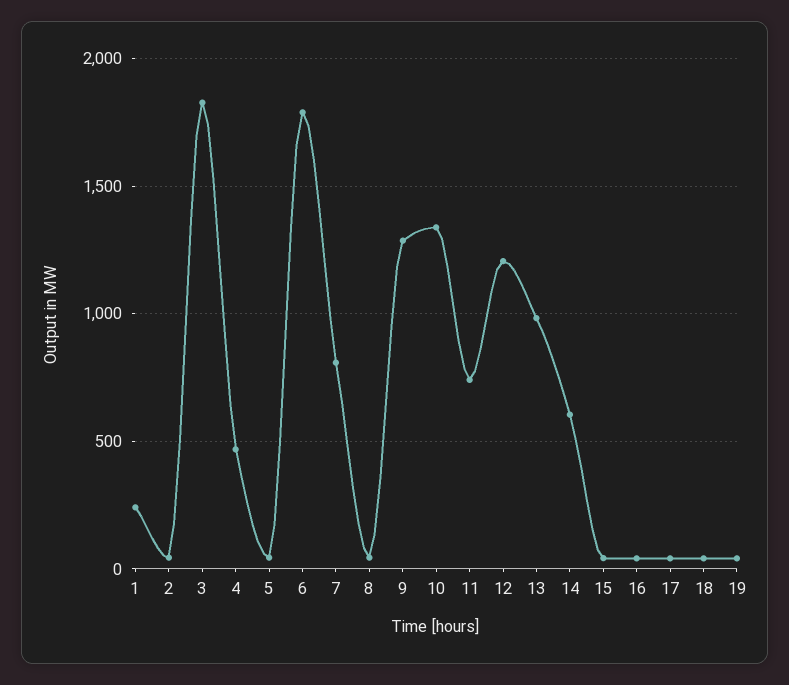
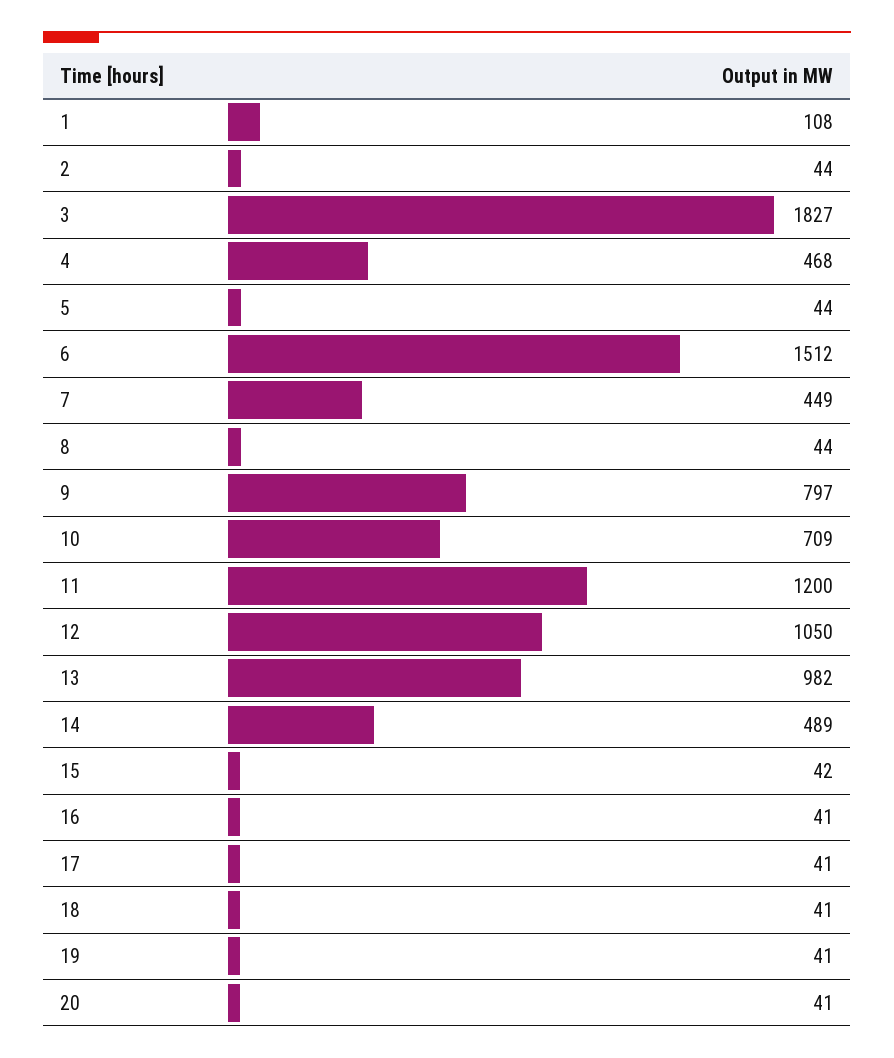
1: 250 -> 108
6: 1800 -> 1512
7: 800 -> 449
9: 1300 -> 797
10: 1350 -> 709
11: 750 -> 1200
12: 1200 -> 1050
14: 600 -> 489
20: none -> 41

